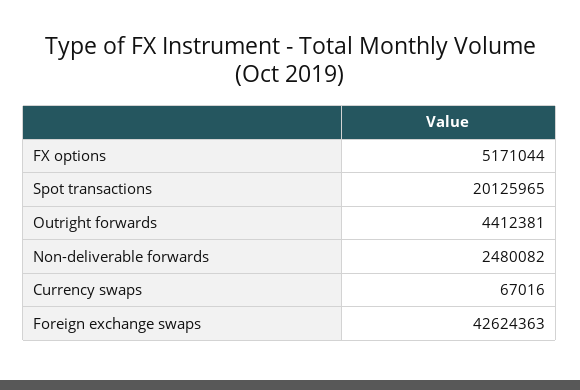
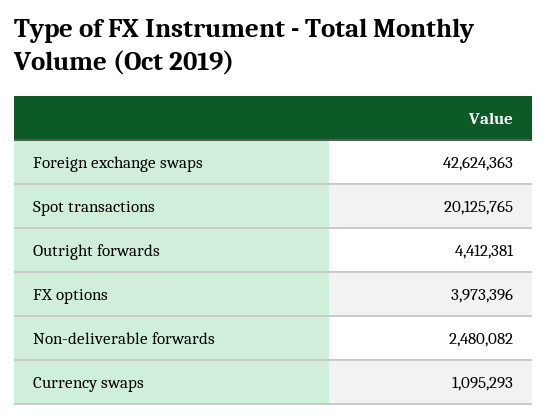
FX options: 5171044 -> 3973396
Spot transactions: 20125965 -> 20125765
Currency swaps: 67016 -> 1095293

